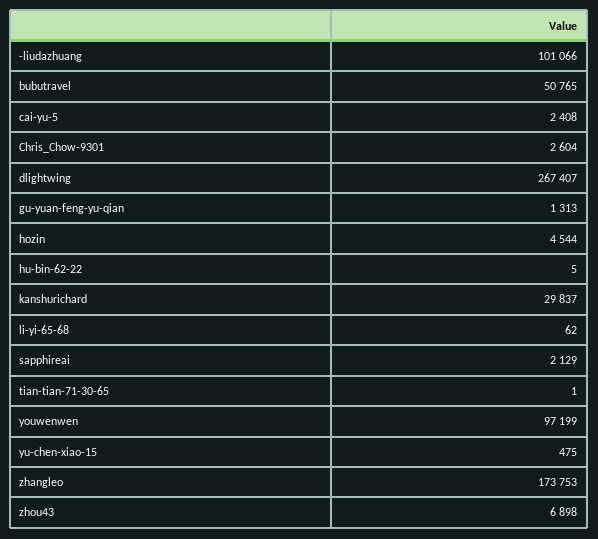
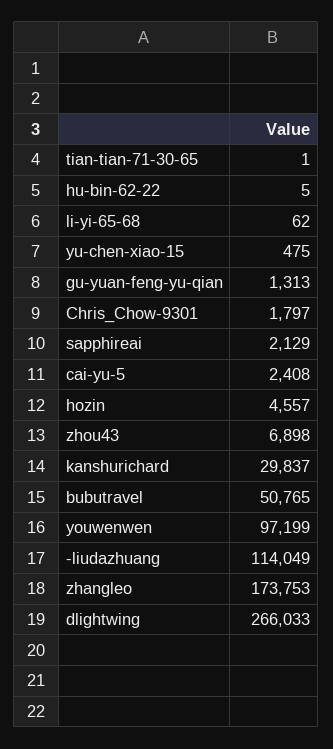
-liudazhuang: 101066 -> 114049
Chris_Chow-9301: 2604 -> 1797
dlightwing: 267407 -> 266033
hozin: 4544 -> 4557

